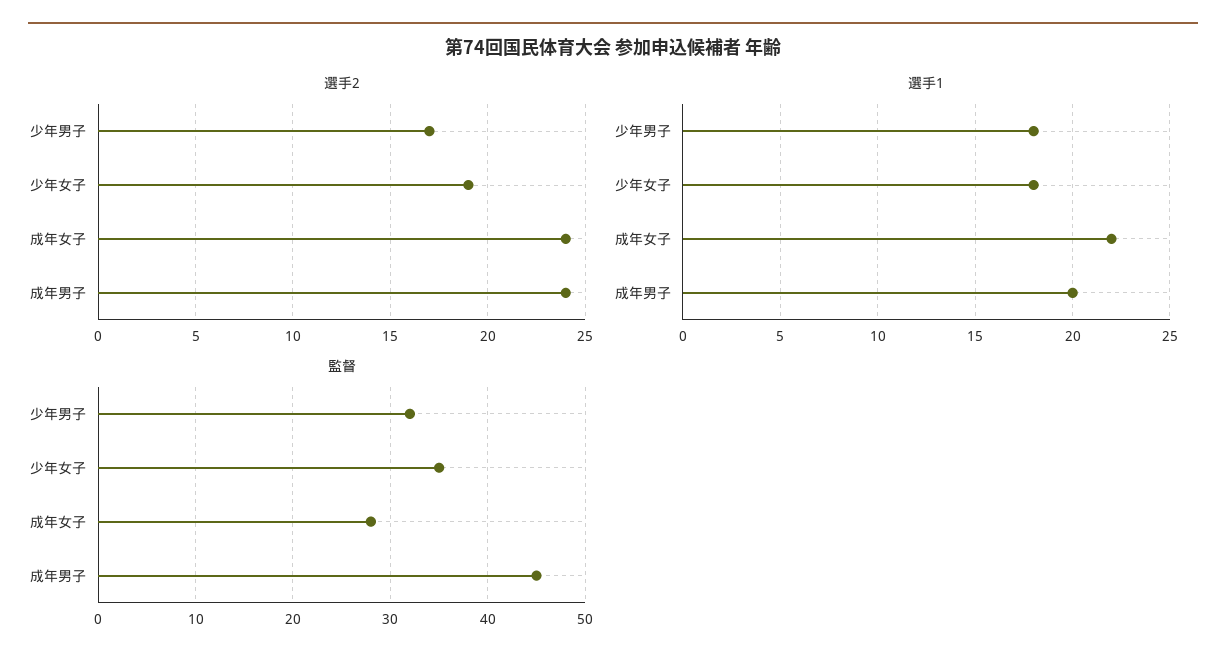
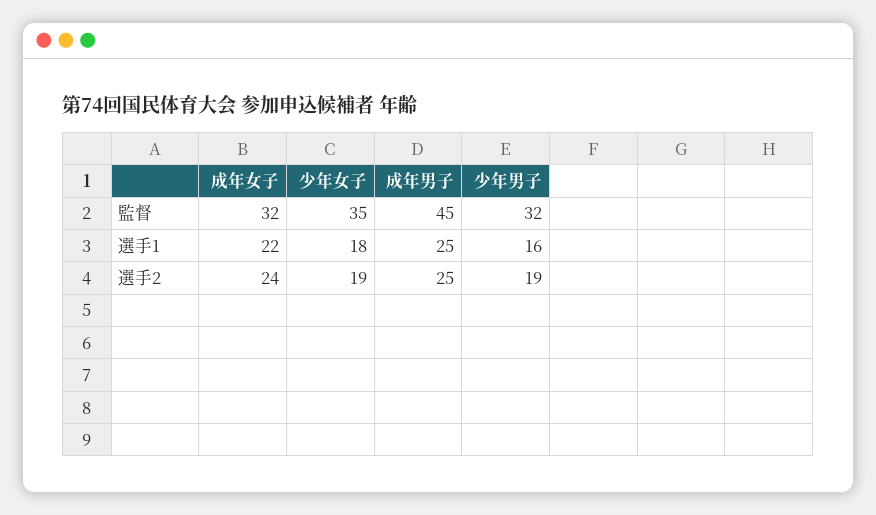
選手2, 少年男子: 17 -> 19
選手2, 成年男子: 24 -> 25
選手1, 少年男子: 18 -> 16
選手1, 成年男子: 20 -> 25
監督, 成年女子: 28 -> 32

